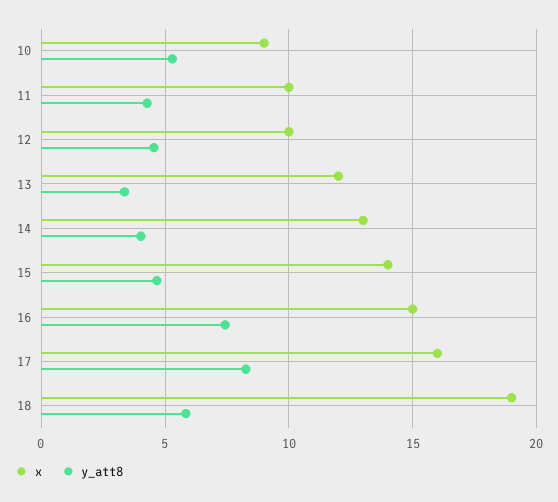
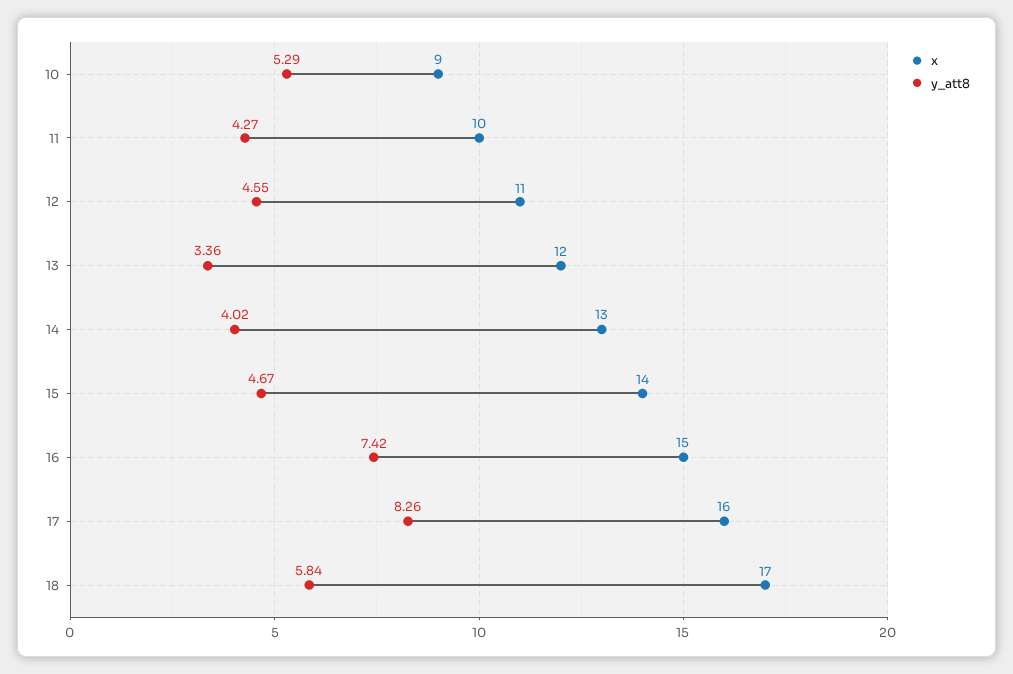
x, 12: 10 -> 11
x, 18: 19 -> 17

